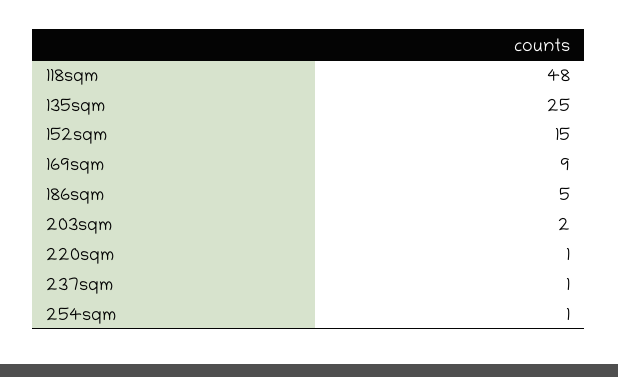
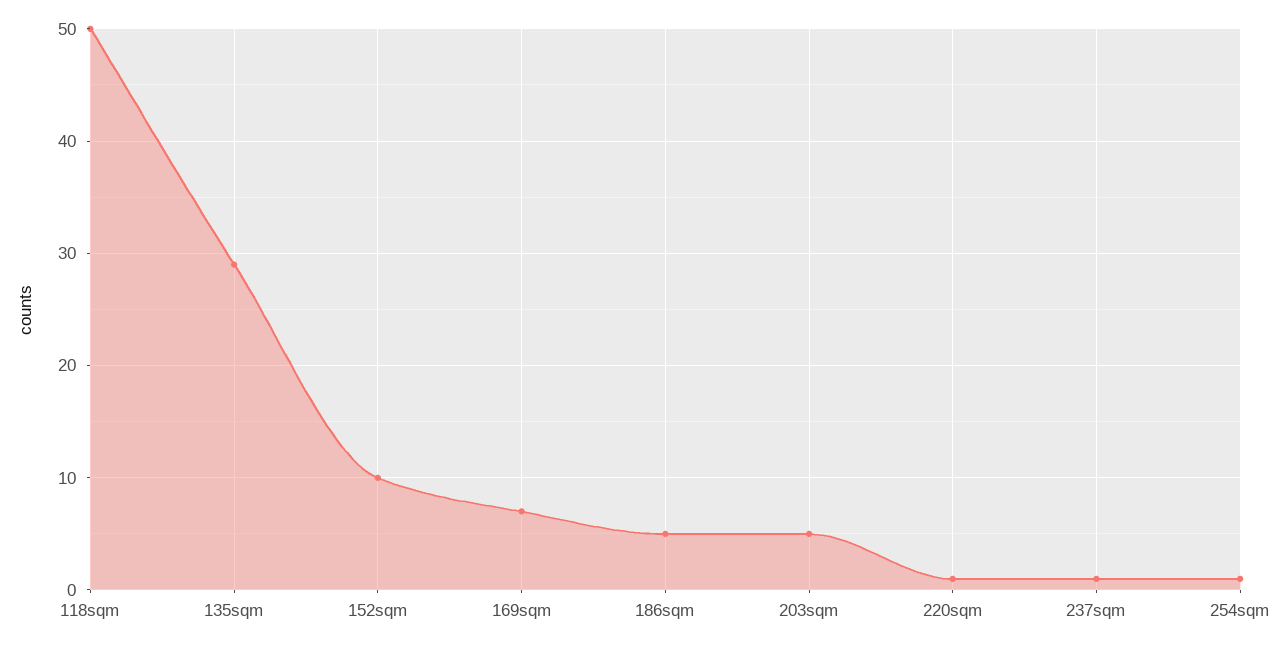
118sqm: 48 -> 50
135sqm: 25 -> 29
152sqm: 15 -> 10
169sqm: 9 -> 7
203sqm: 2 -> 5

